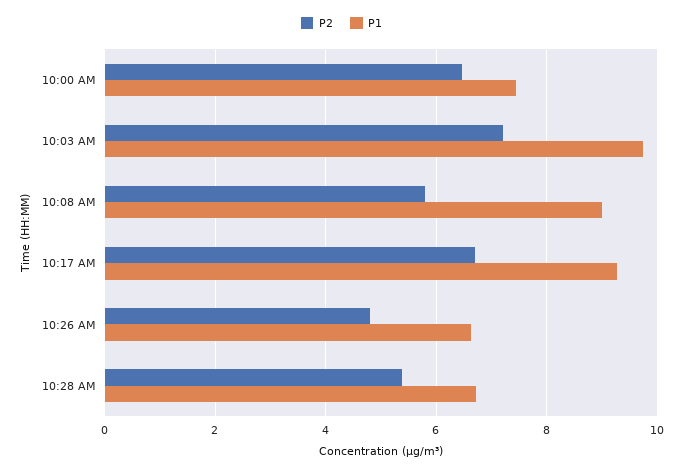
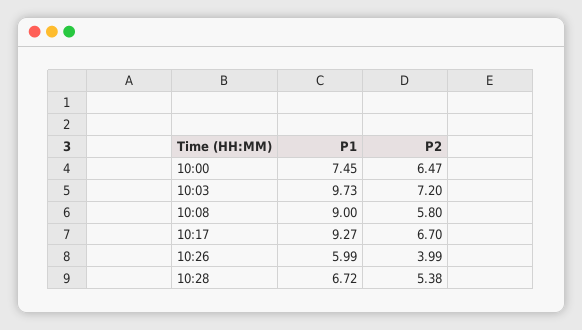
P2, 10:26 AM: 4.8 -> 3.99
P1, 10:26 AM: 6.6 -> 5.99

